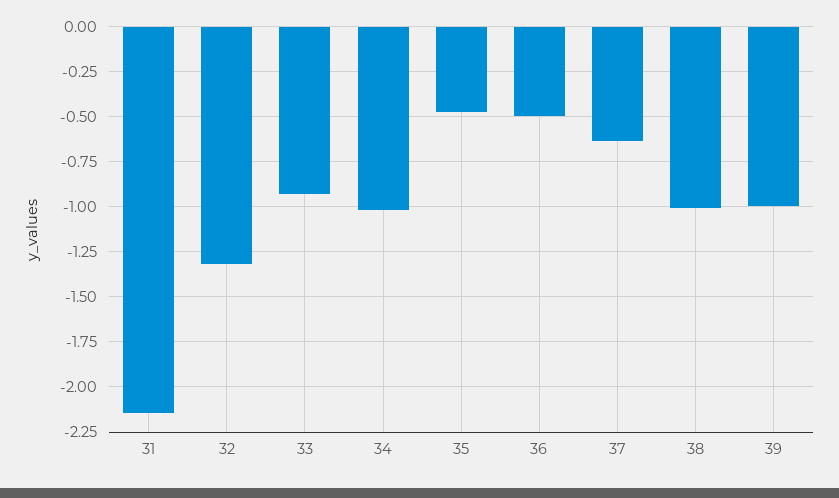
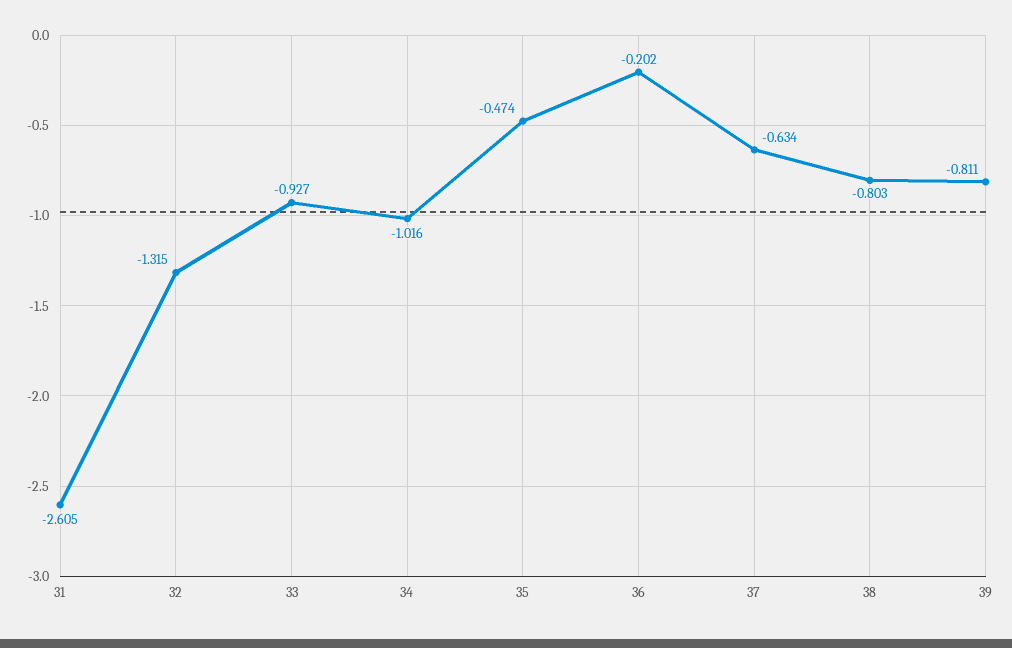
31: -2.15 -> -2.605
36: -0.5 -> -0.202
38: -1 -> -0.803
39: -1 -> -0.811

